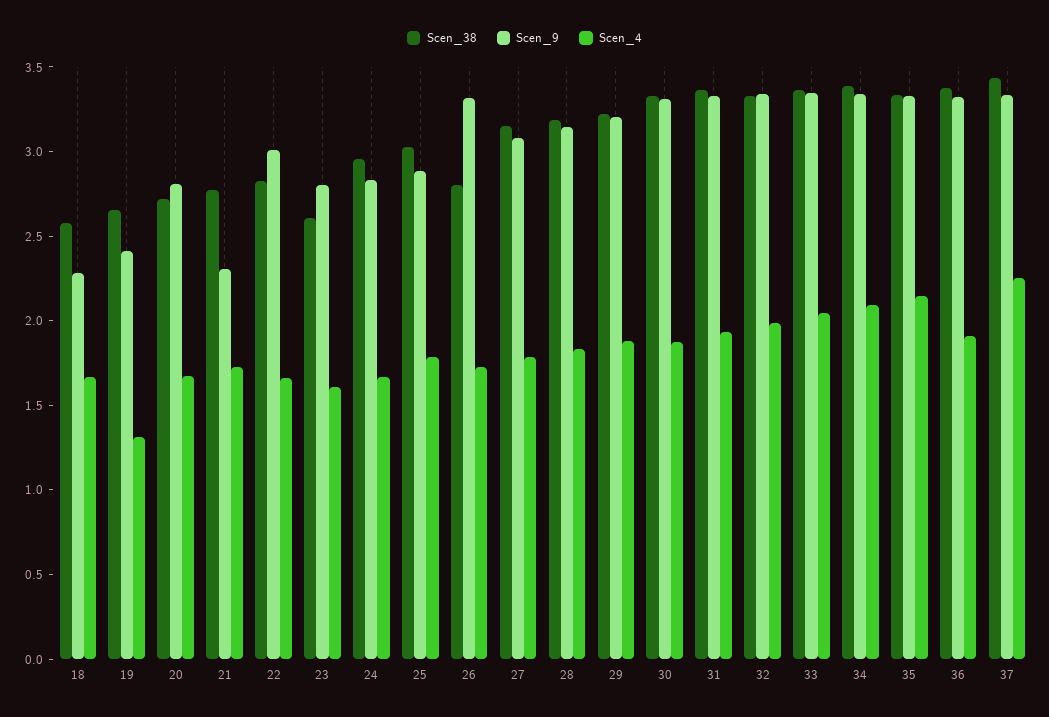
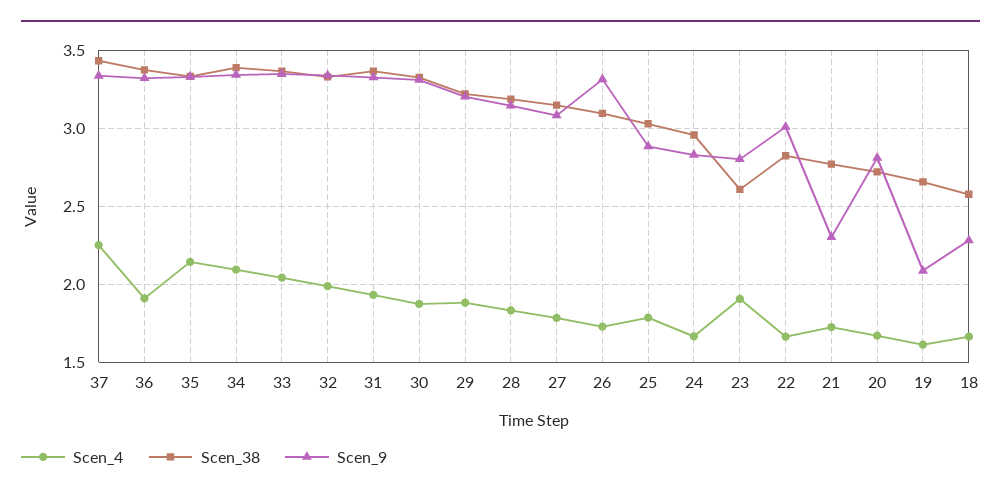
Scen_9, 19: 2.4 -> 2.1
Scen_4, 19: 1.3 -> 1.6
Scen_4, 23: 1.6 -> 1.9
Scen_38, 26: 2.8 -> 3.1

